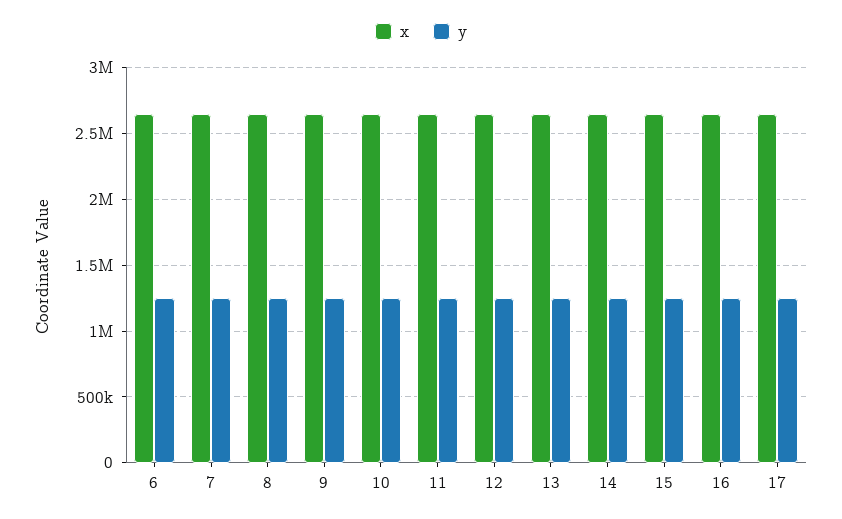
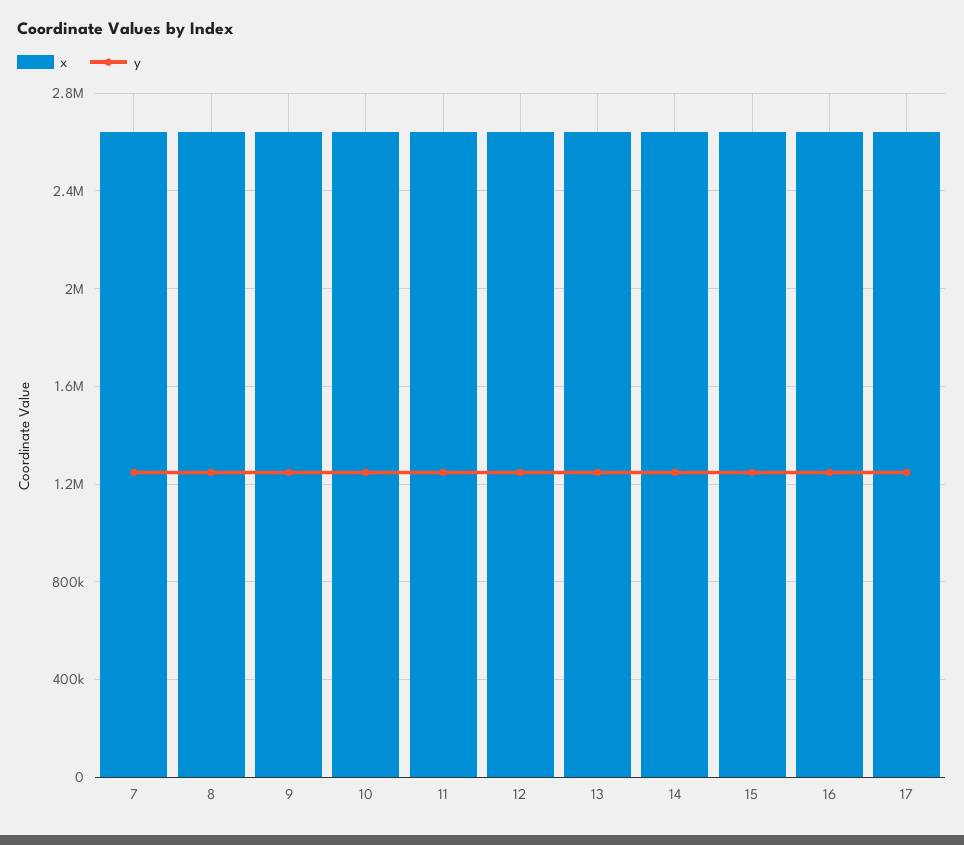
x, 6: 2650000 -> none
y, 6: 1250000 -> none

